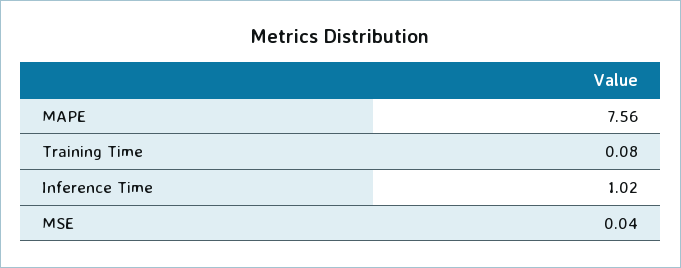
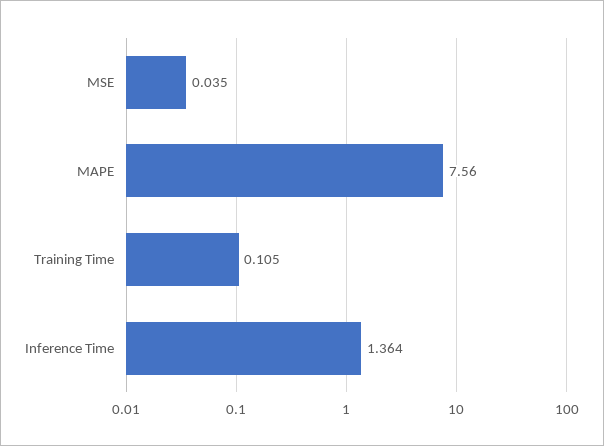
Training Time: 0.08 -> 0.105
Inference Time: 1.02 -> 1.364

